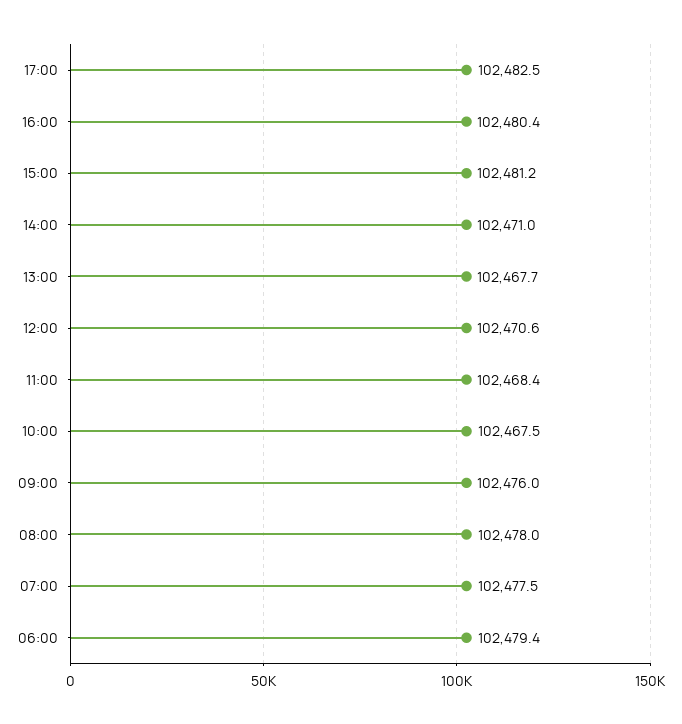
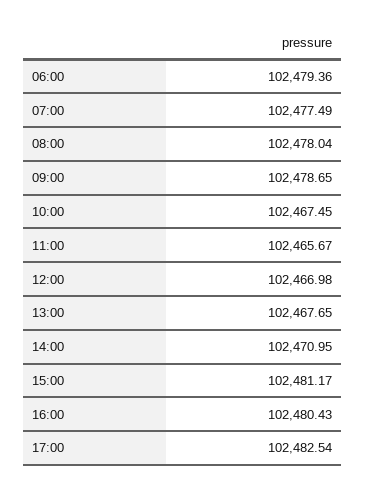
12:00: 102470.6 -> 102466.98
11:00: 102468.4 -> 102465.67
09:00: 102476 -> 102478.65

